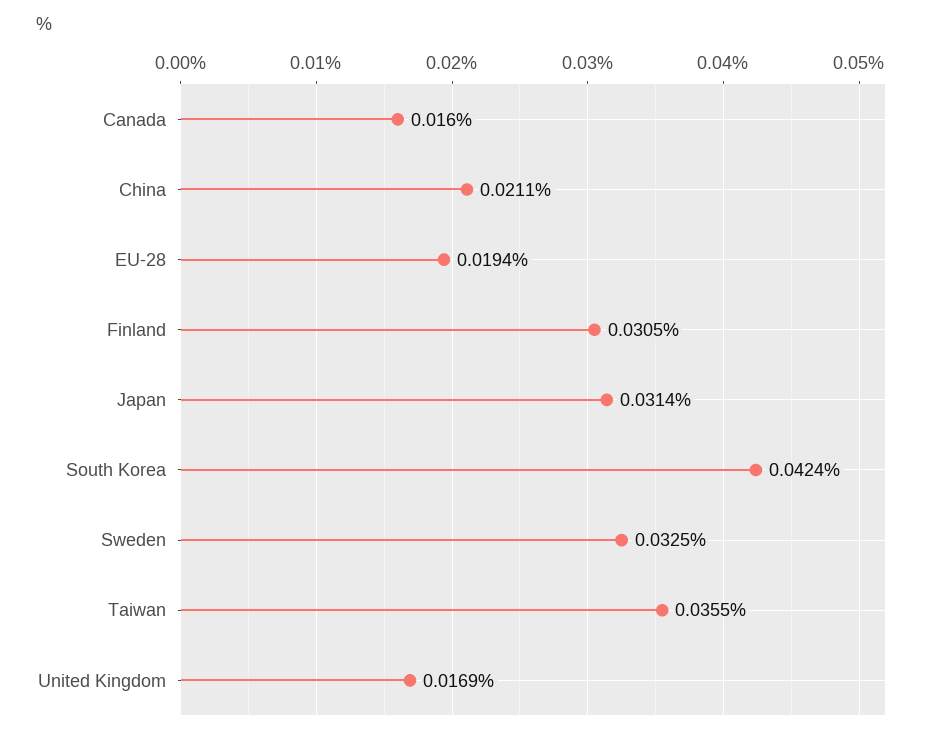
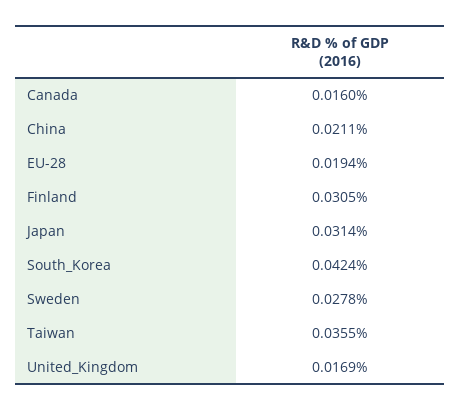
Sweden: 0.0325 -> 0.0278

